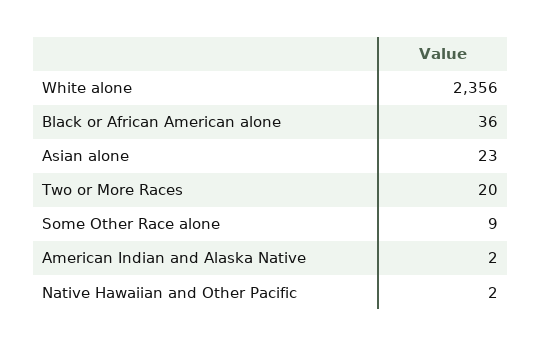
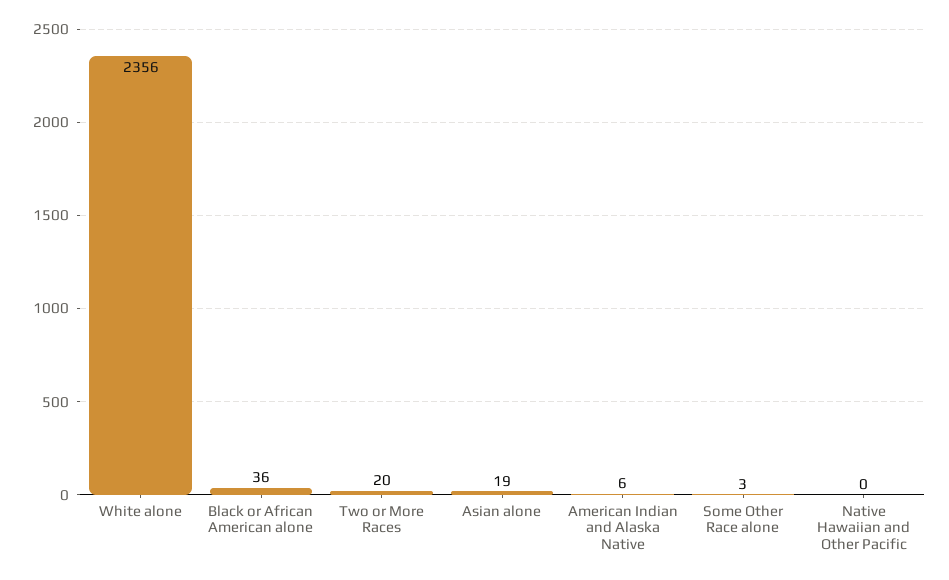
Asian alone: 23 -> 19
Some Other Race alone: 9 -> 3
American Indian and Alaska Native: 2 -> 6
Native Hawaiian and Other Pacific: 2 -> 0

